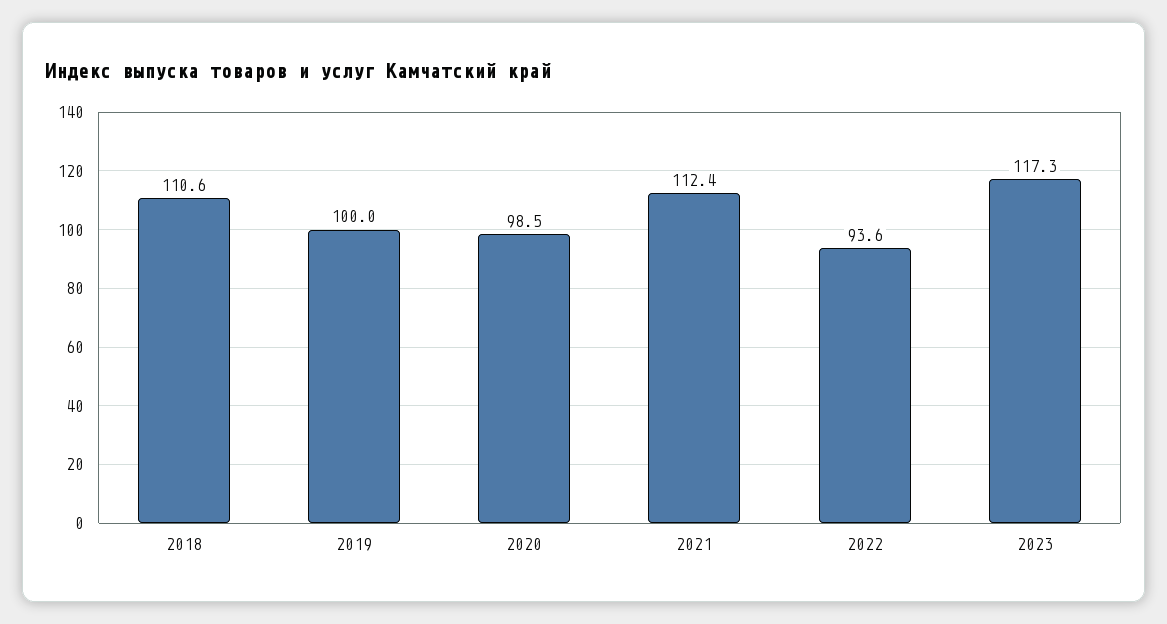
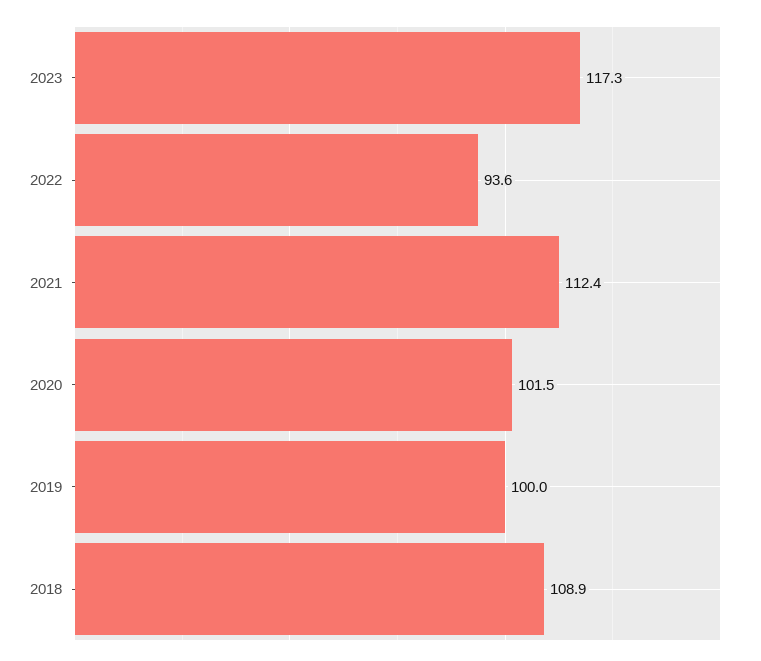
2018: 110.6 -> 108.9
2020: 98.5 -> 101.5

